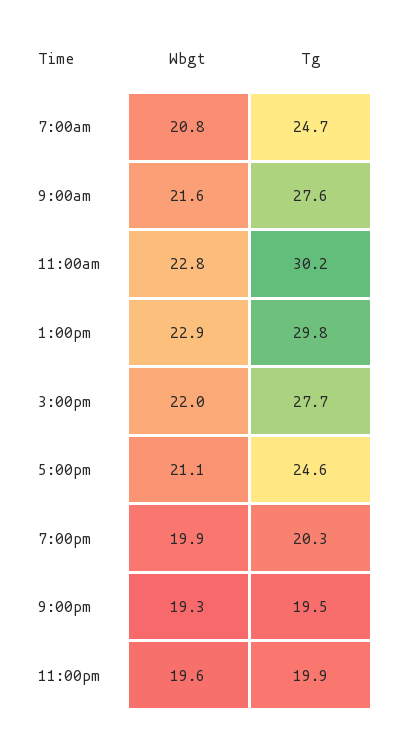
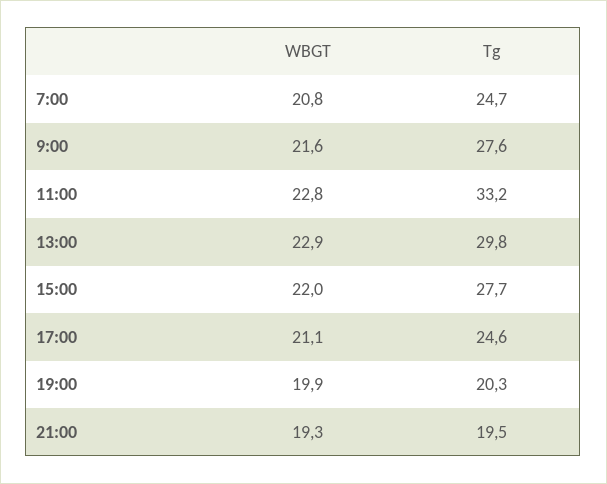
Tg, 11:00am: 30.2 -> 33.2
Wbgt, 11:00pm: 19.6 -> none
Tg, 11:00pm: 19.9 -> none

